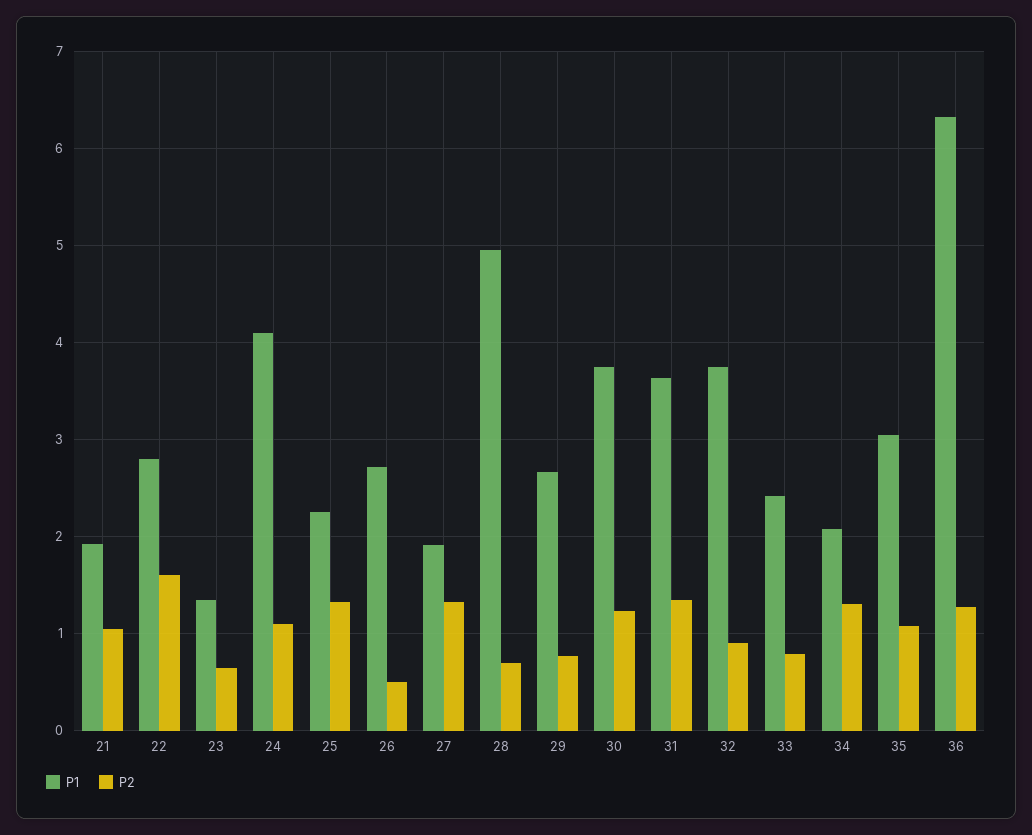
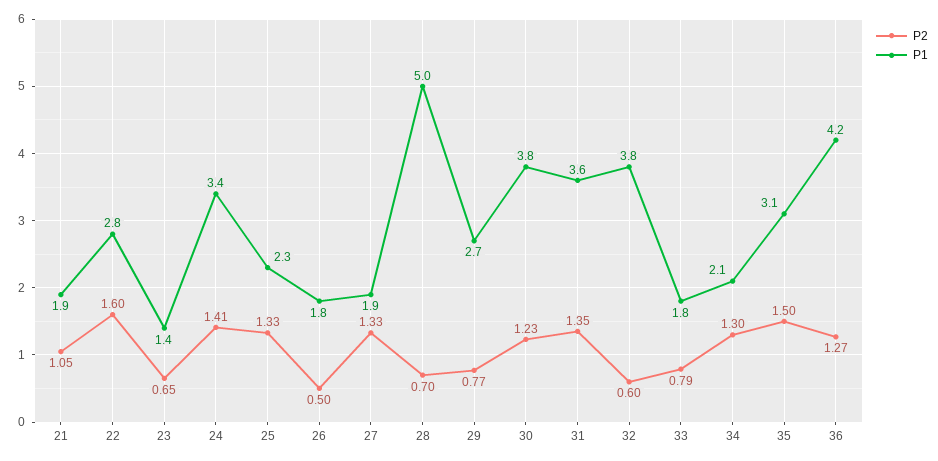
P1, 24: 4.1 -> 3.4
P2, 24: 1.1 -> 1.41
P1, 26: 2.7 -> 1.8
P2, 32: 0.9 -> 0.6
P1, 33: 2.4 -> 1.8
P2, 35: 1.1 -> 1.5
P1, 36: 6.3 -> 4.2

